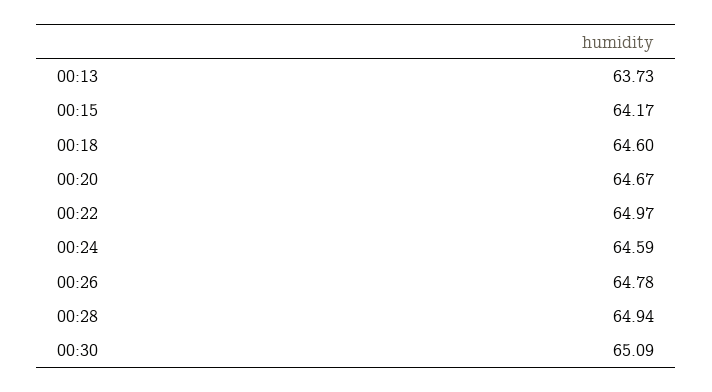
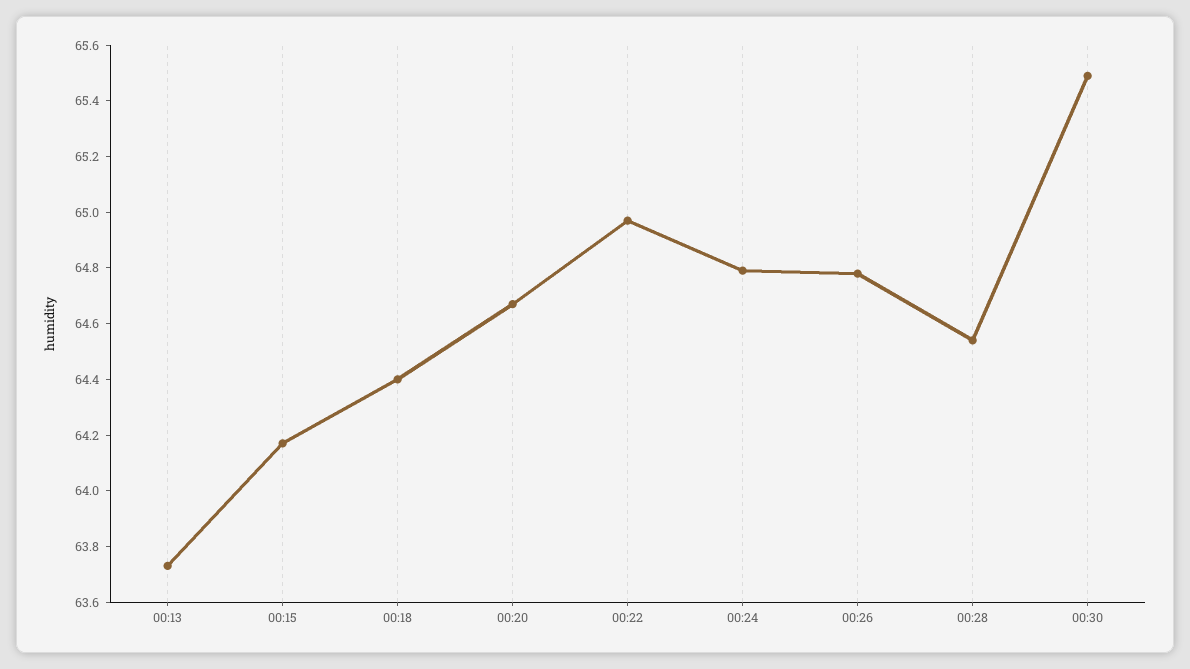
00:18: 64.6 -> 64.4
00:24: 64.59 -> 64.8
00:28: 64.94 -> 64.55
00:30: 65.09 -> 65.5

